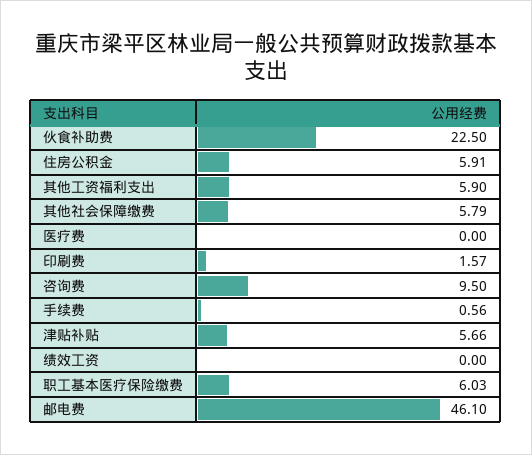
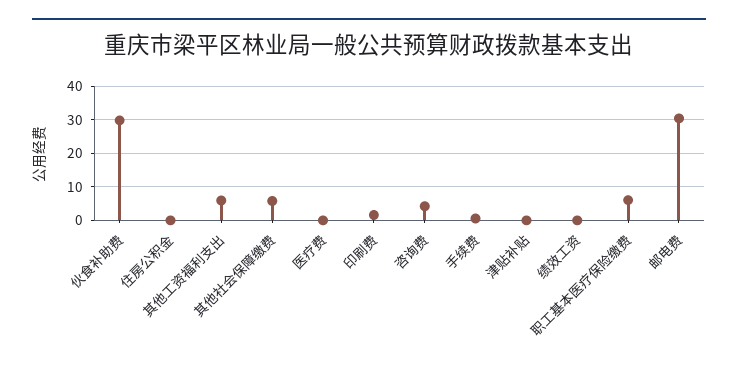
伙食补助费: 22.5 -> 30
住房公积金: 5.91 -> 0
咨询费: 9.5 -> 4
津贴补贴: 5.66 -> 0
邮电费: 46.1 -> 30

